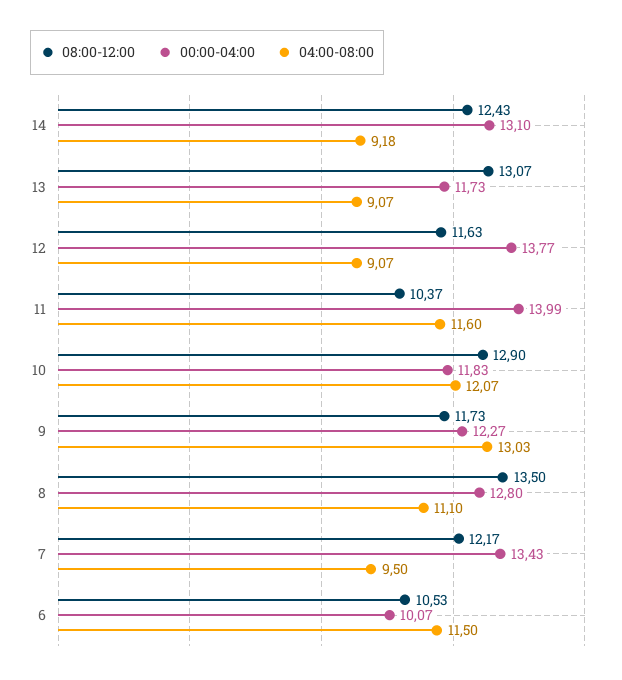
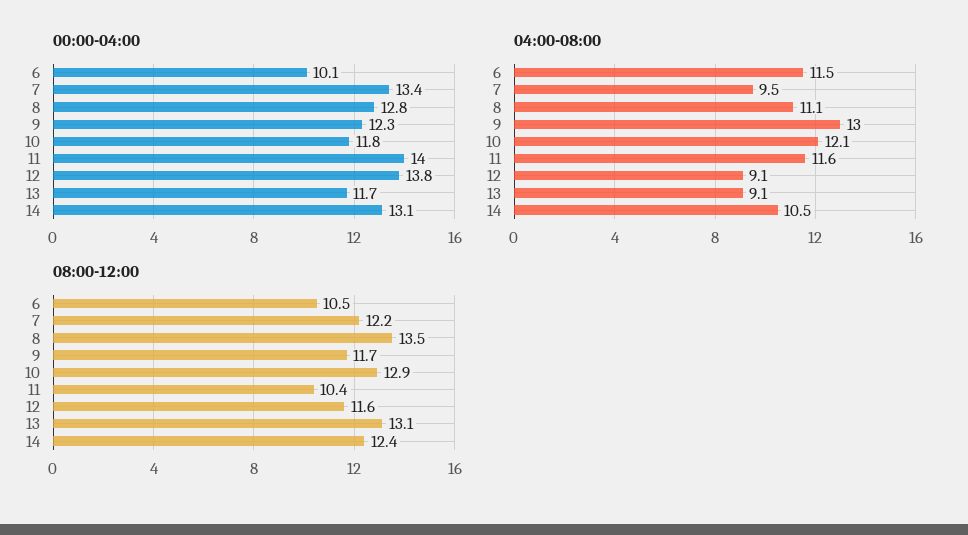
04:00-08:00, 14: 9.18 -> 10.5

